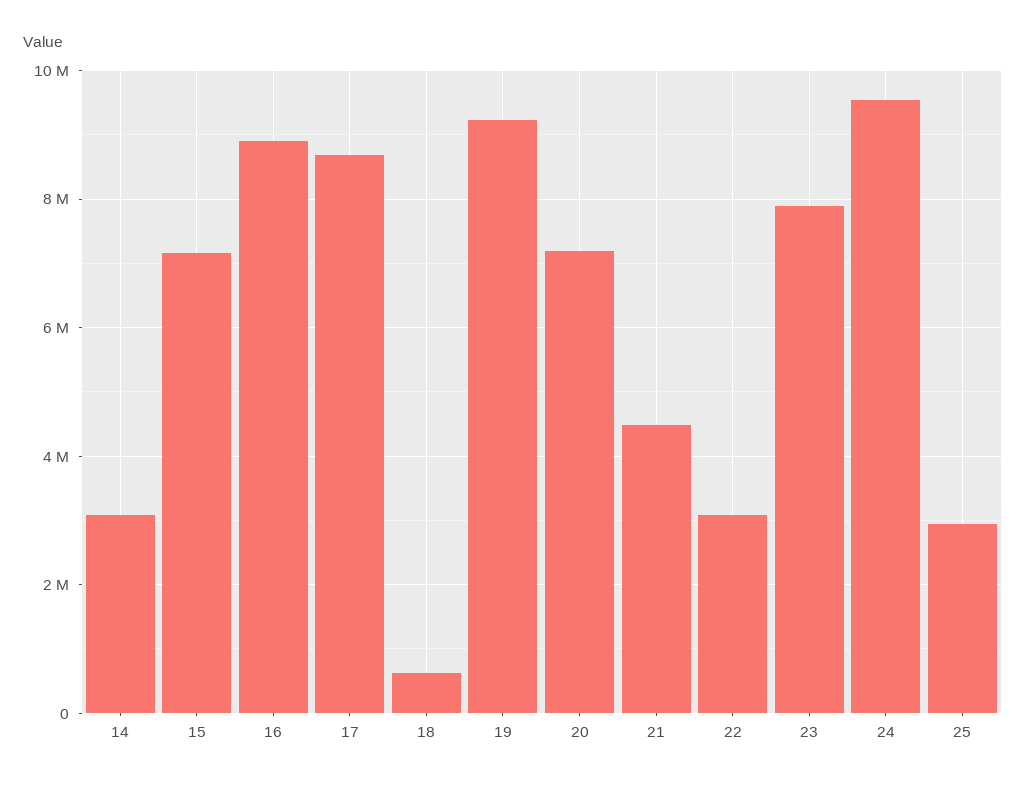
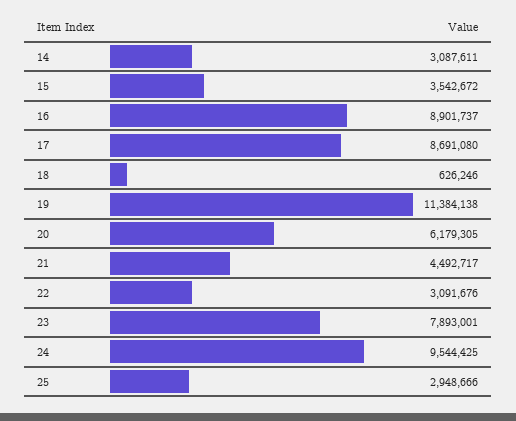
15: 7200000 -> 3542672
19: 9200000 -> 11384138
20: 7200000 -> 6179305

